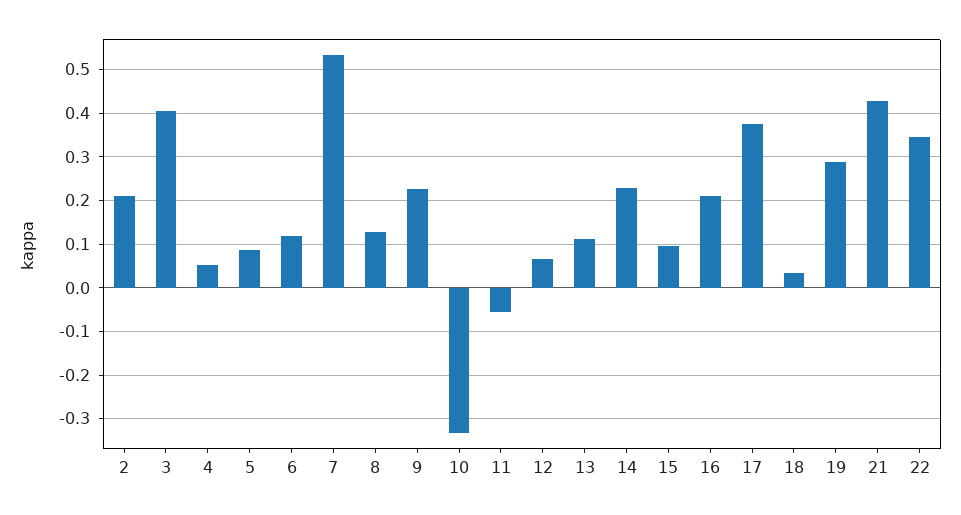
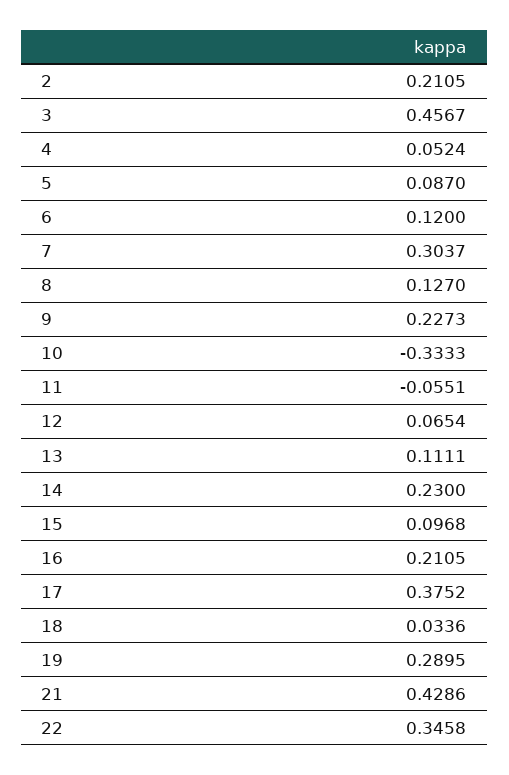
3: 0.4 -> 0.4567
7: 0.54 -> 0.3037

